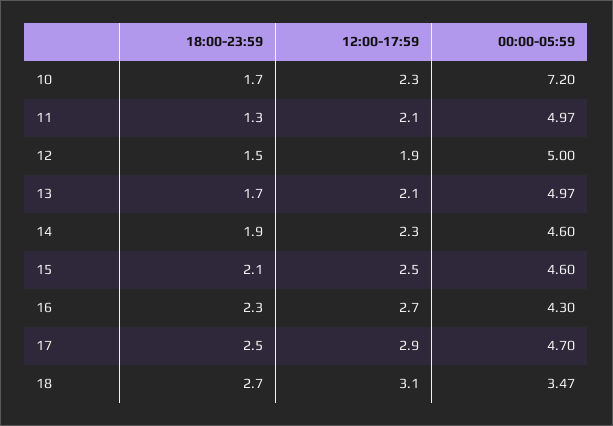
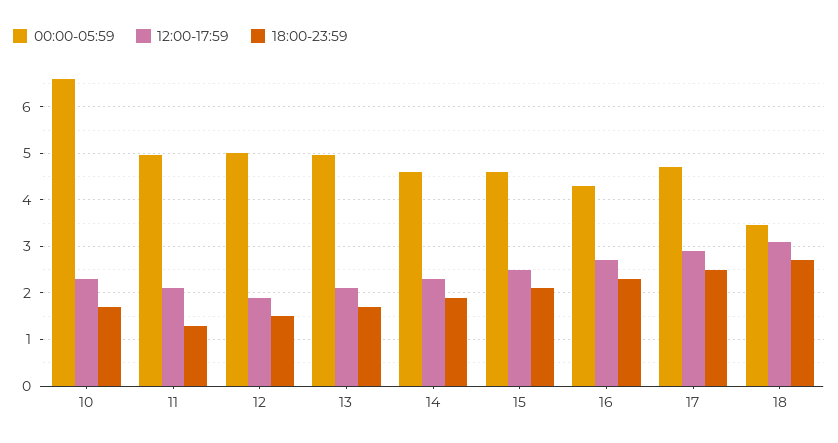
00:00-05:59, 10: 7.2 -> 6.6

